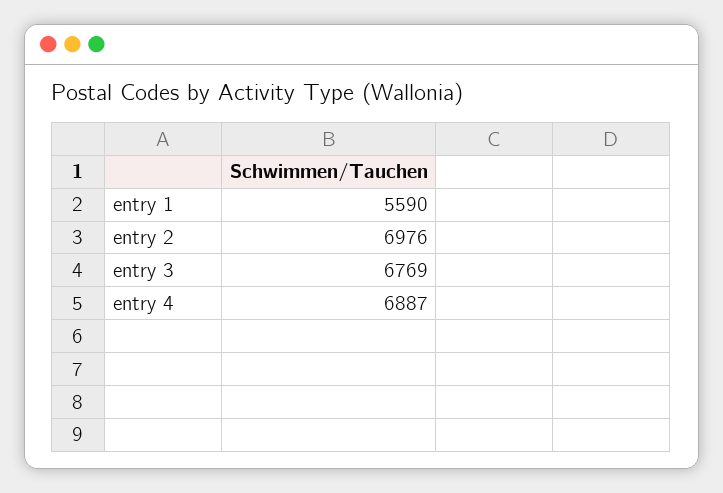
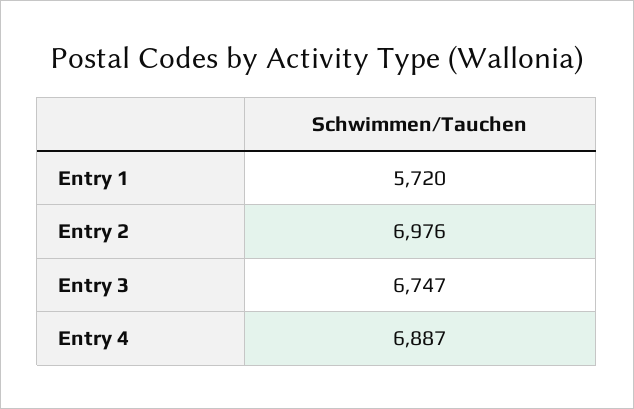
entry 1: 5590 -> 5720
entry 3: 6769 -> 6747

